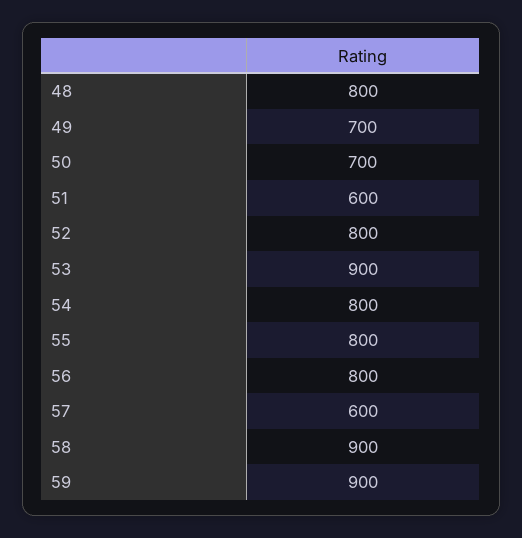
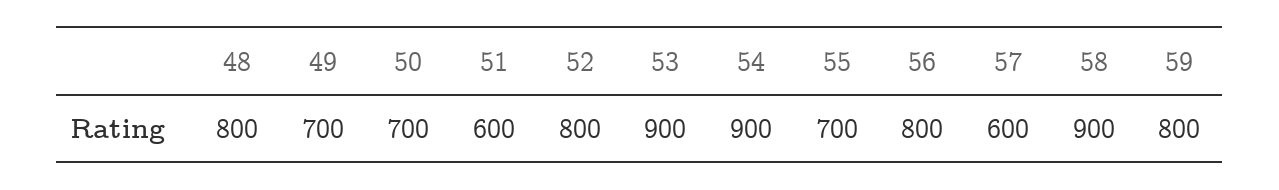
54: 800 -> 900
55: 800 -> 700
59: 900 -> 800

